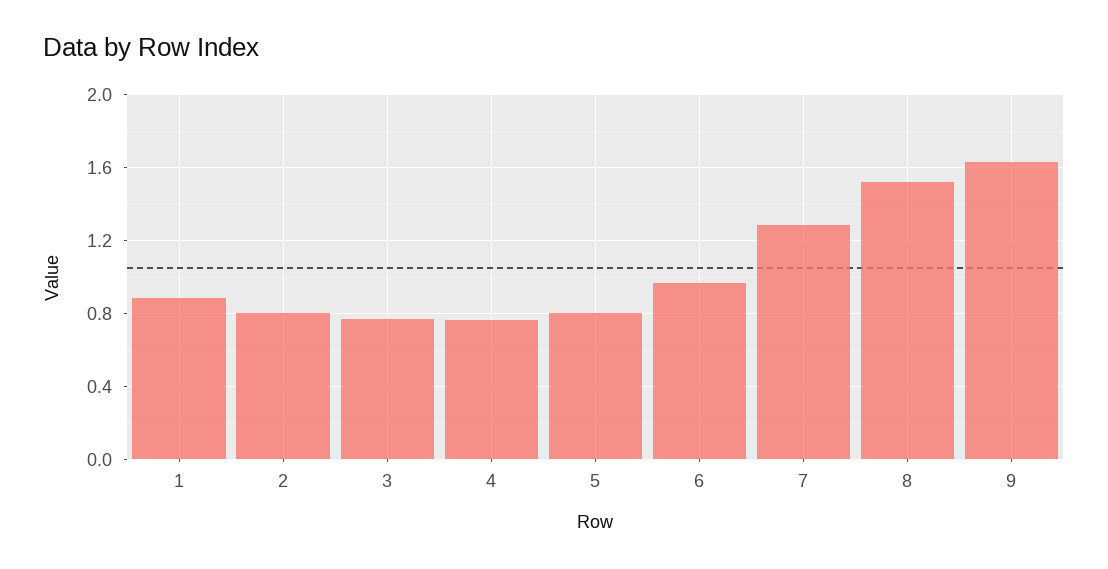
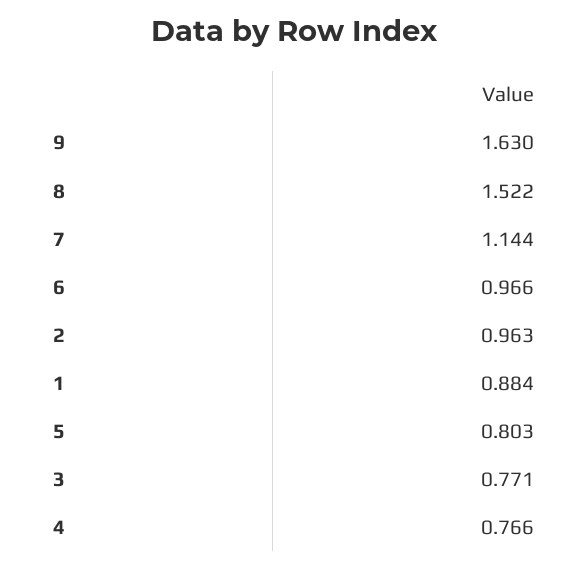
2: 0.8 -> 0.963
7: 1.3 -> 1.144

